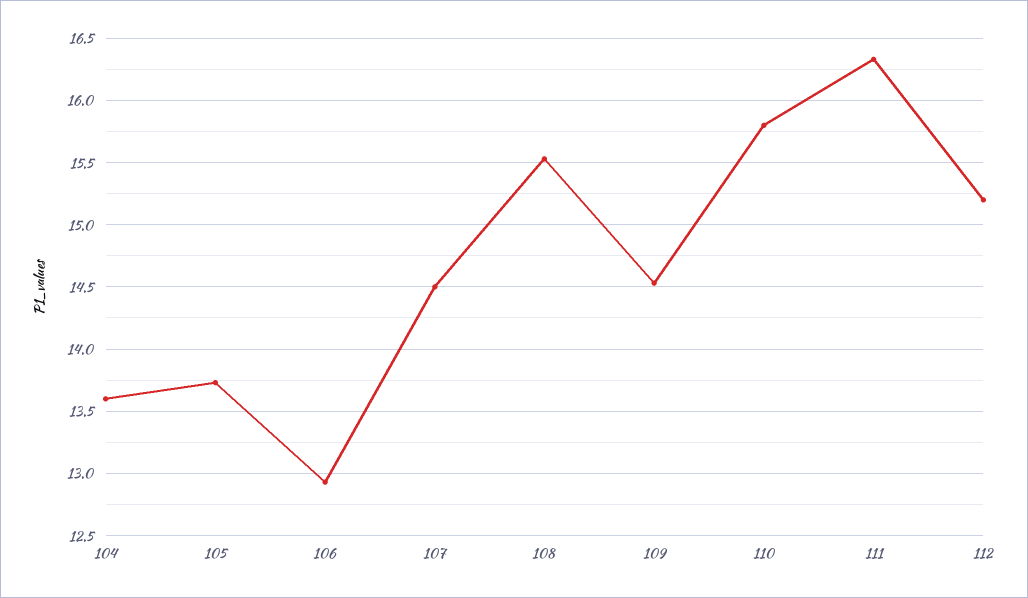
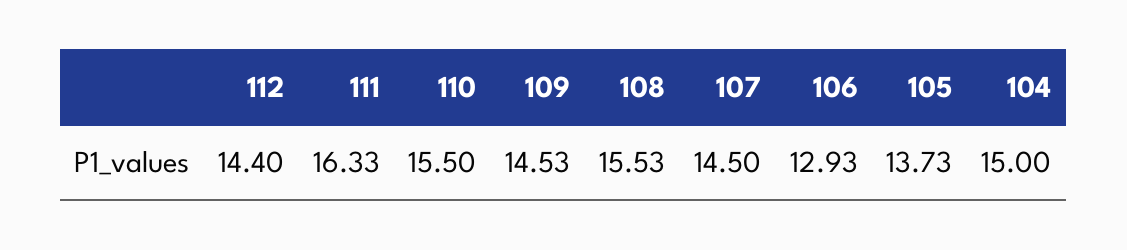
104: 13.6 -> 15
110: 15.8 -> 15.5
112: 15.2 -> 14.4

